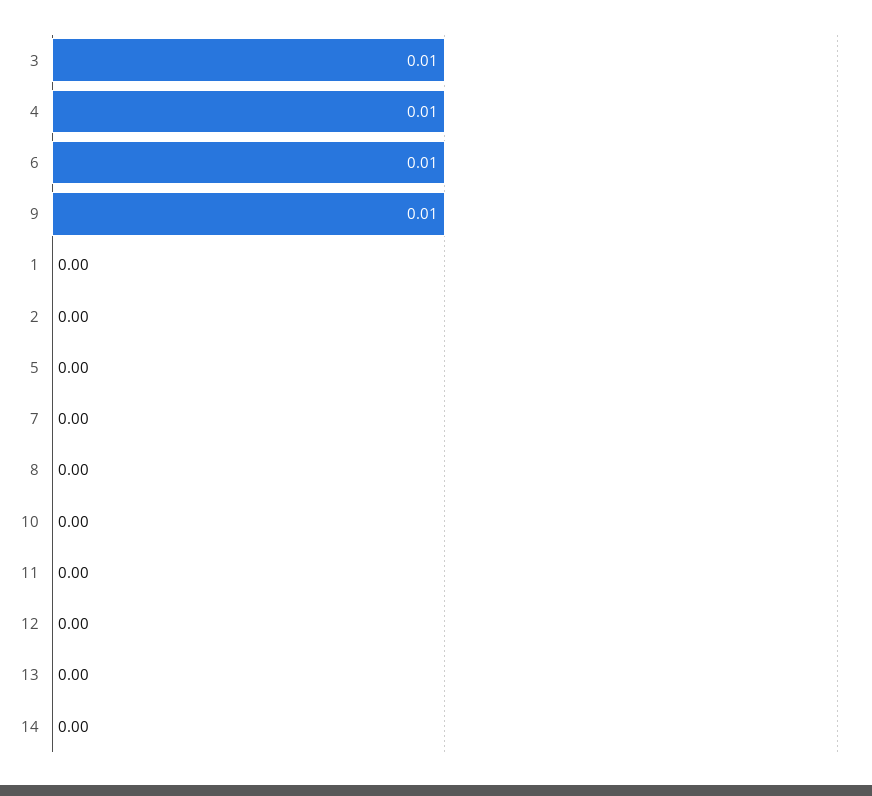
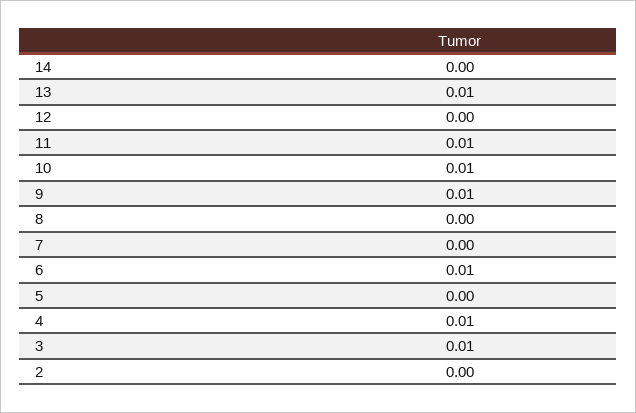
1: 0 -> none
10: 0 -> 0.01
11: 0 -> 0.01
13: 0 -> 0.01

